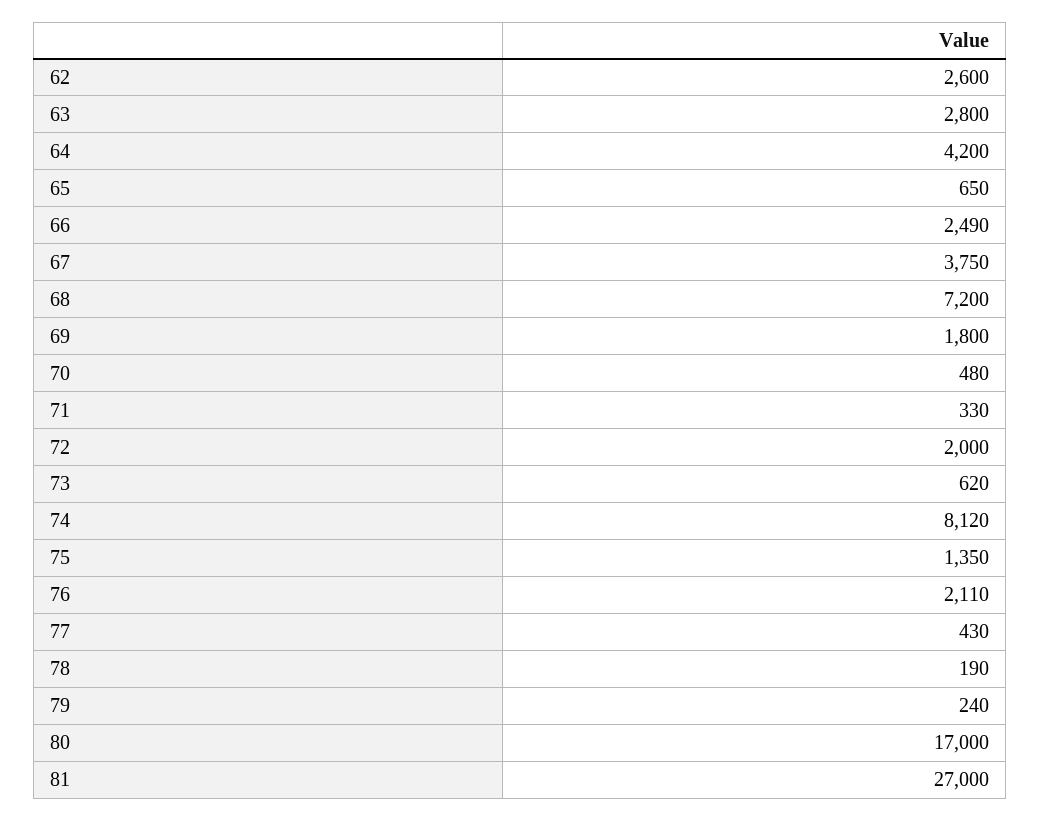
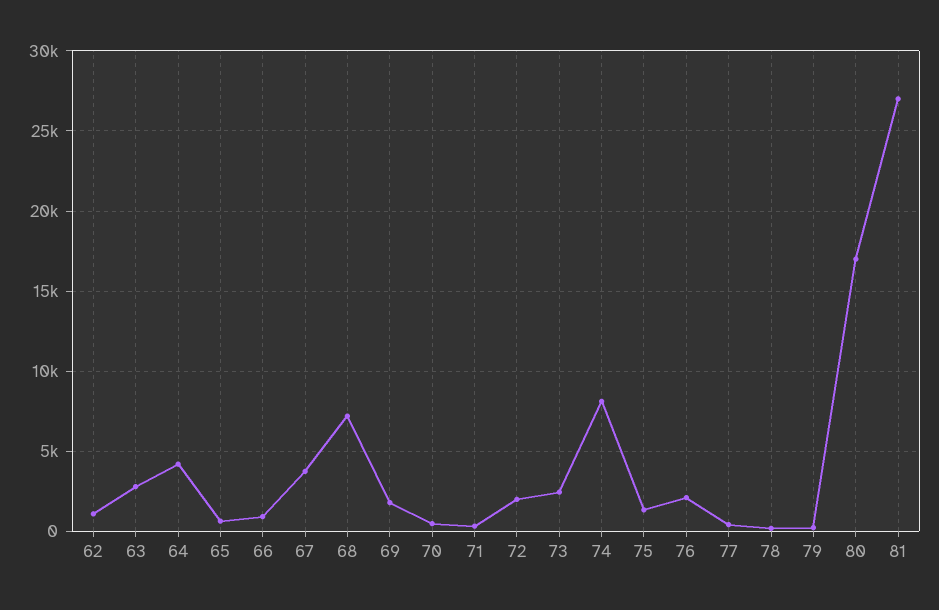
62: 2600 -> 1000
66: 2490 -> 1000
73: 620 -> 2500

